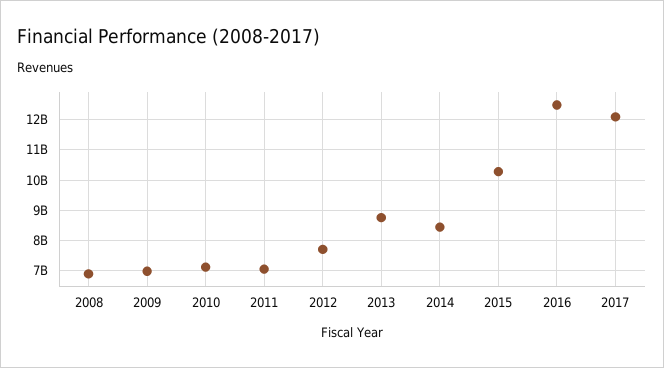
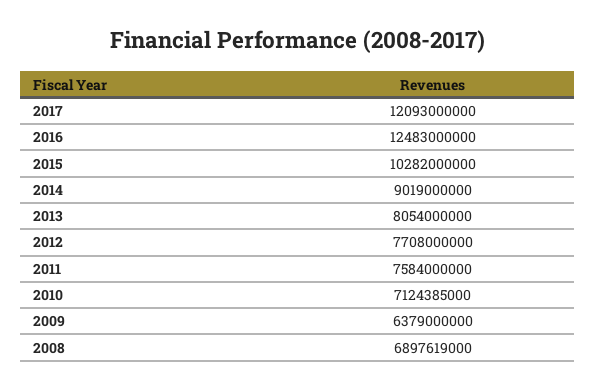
2009: 7000000000 -> 6379000000
2011: 7000000000 -> 7584000000
2013: 8800000000 -> 8054000000
2014: 8400000000 -> 9019000000

